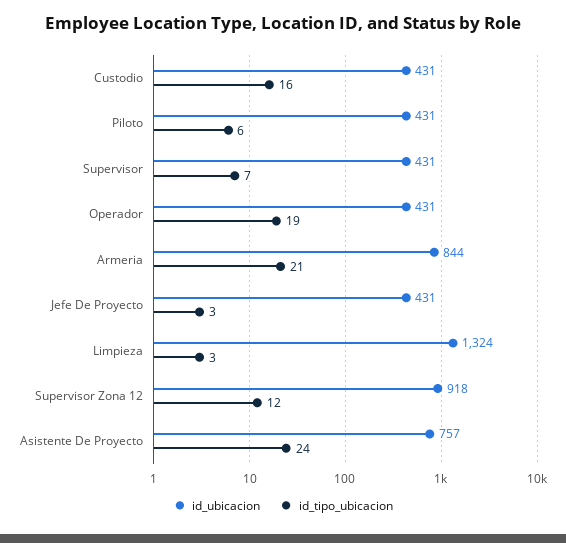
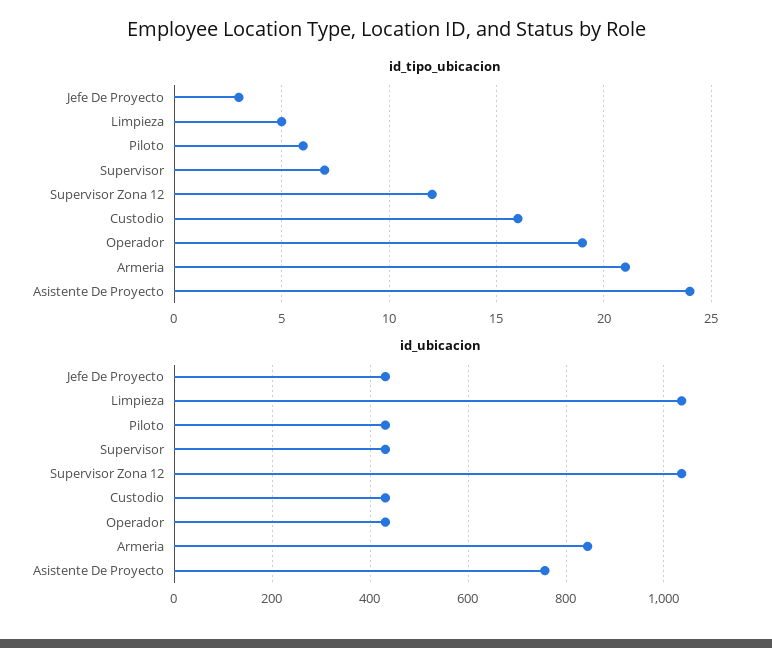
id_ubicacion, Limpieza: 1324 -> 1040
id_tipo_ubicacion, Limpieza: 3 -> 5
id_ubicacion, Supervisor Zona 12: 918 -> 1040

